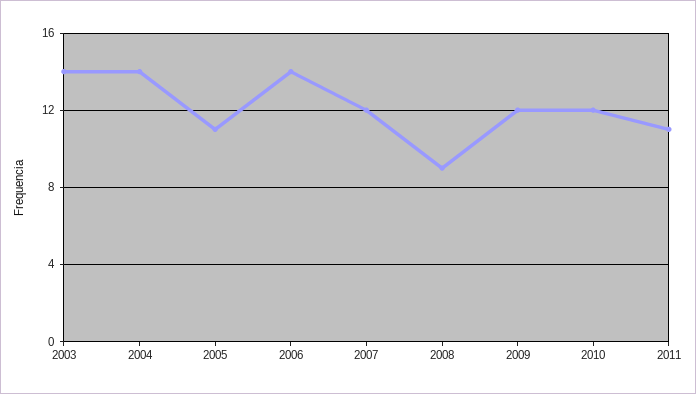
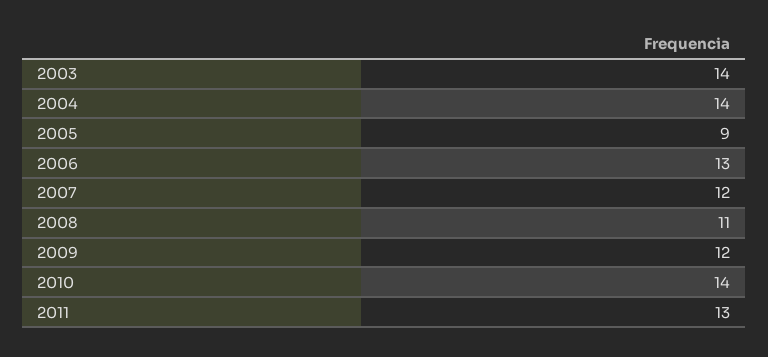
2005: 11 -> 9
2006: 14 -> 13
2008: 9 -> 11
2010: 12 -> 14
2011: 11 -> 13

